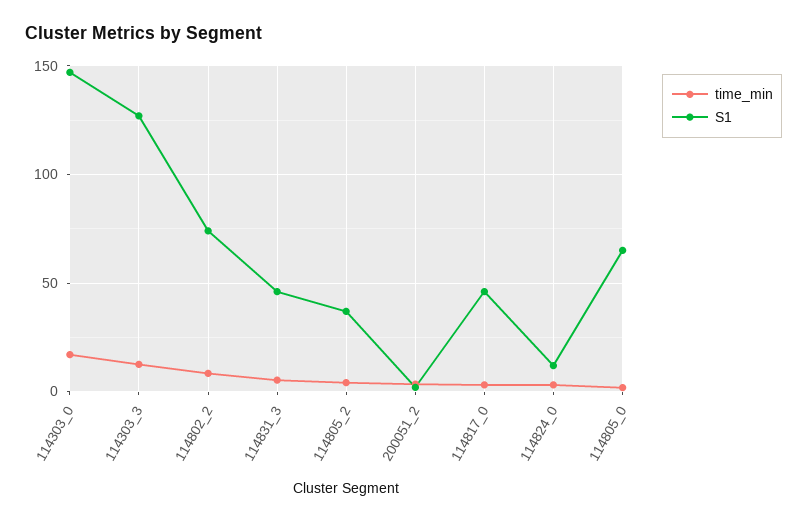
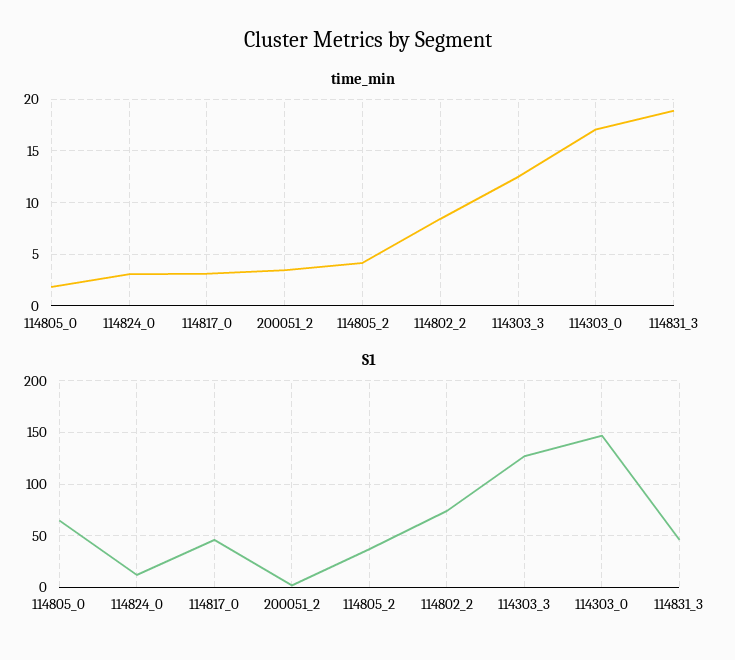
time_min, 114831_3: 5 -> 19

